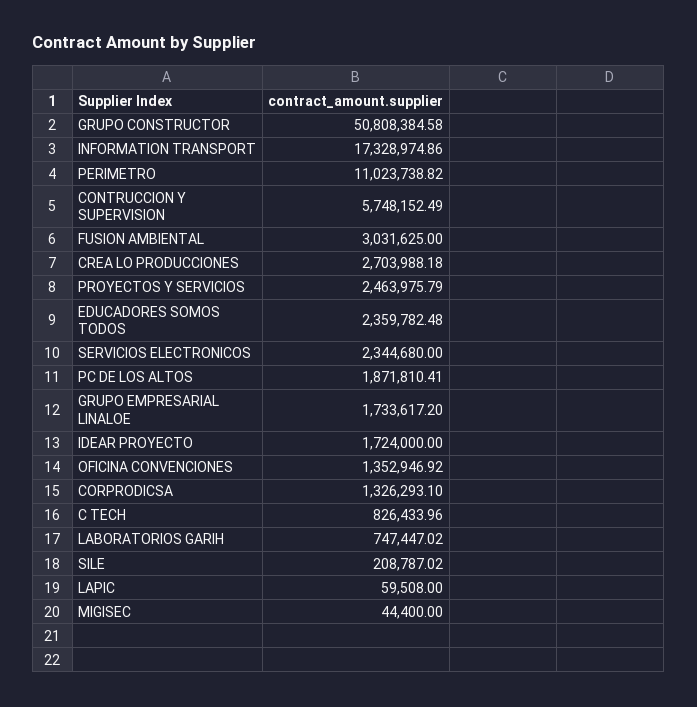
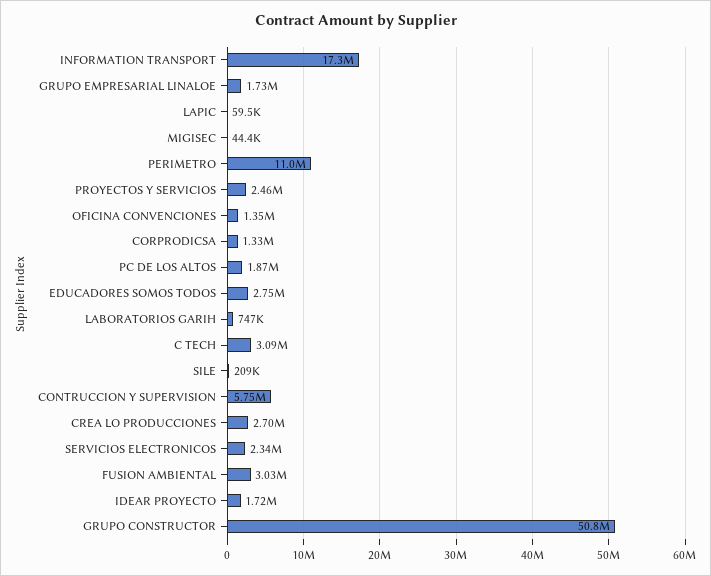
EDUCADORES SOMOS TODOS: 2359782.48 -> 2750000
C TECH: 826433.96 -> 3090000

